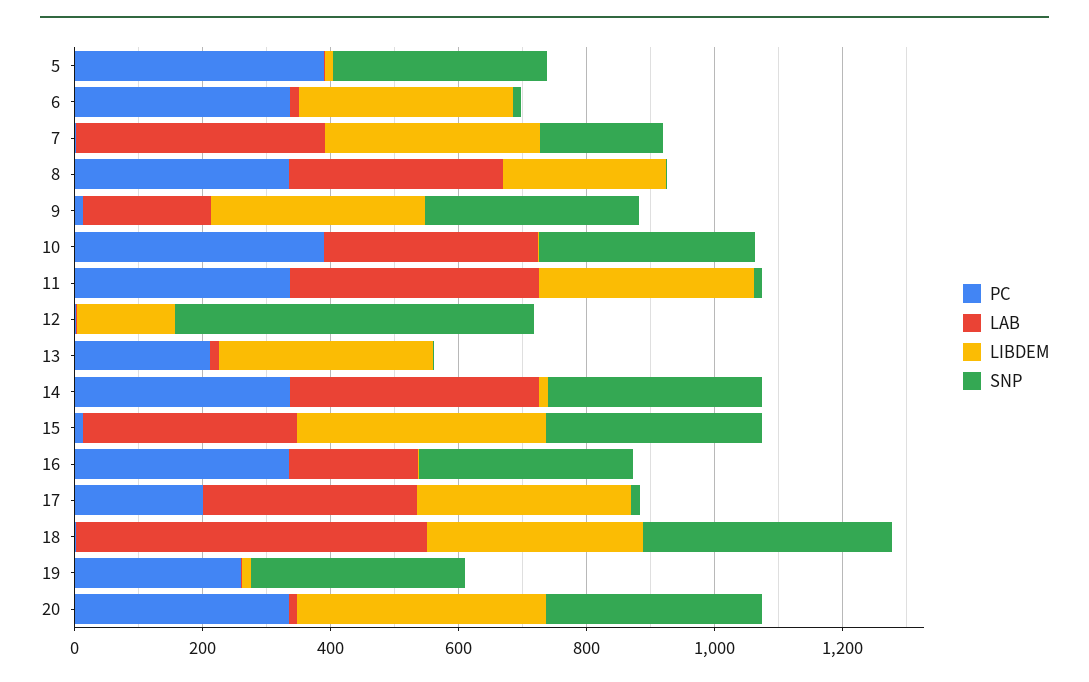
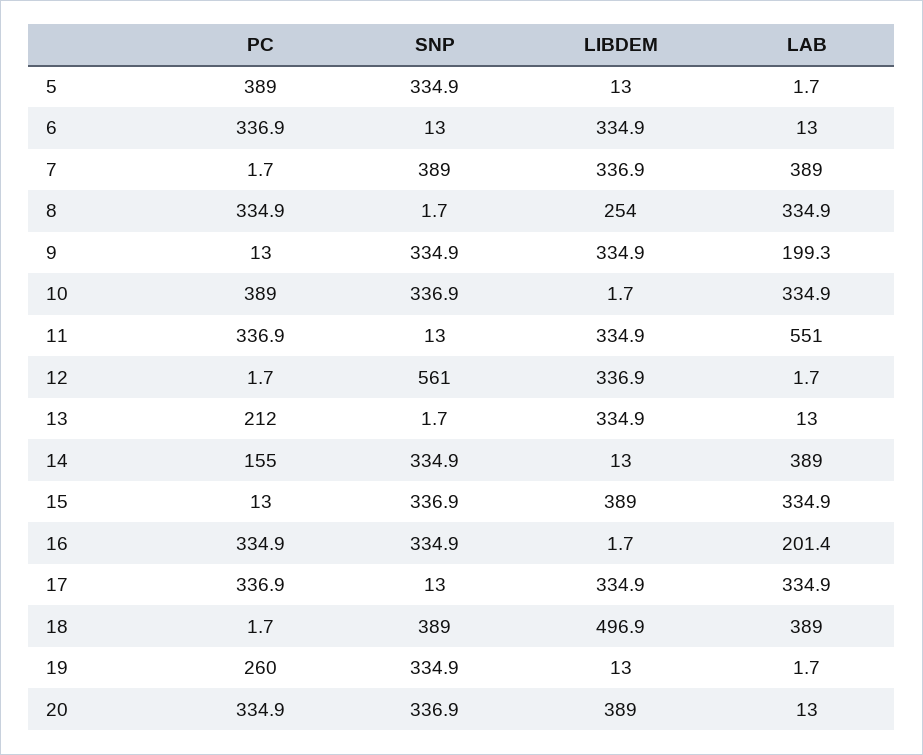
SNP, 7: 200 -> 389
LAB, 11: 400 -> 551
LIBDEM, 12: 150 -> 336.9
PC, 14: 350 -> 155
PC, 17: 200 -> 336.9
LAB, 18: 550 -> 389
LIBDEM, 18: 350 -> 496.9

